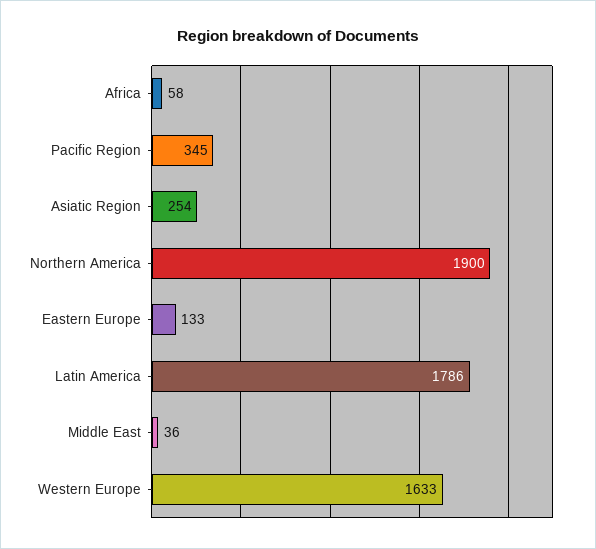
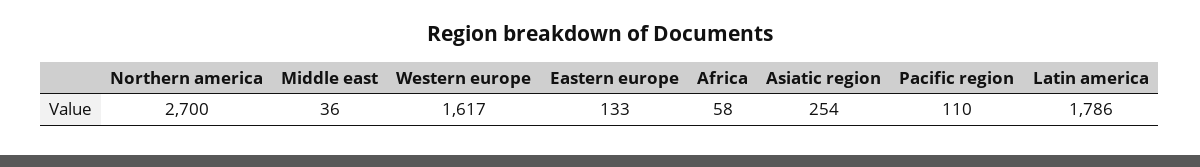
Pacific Region: 345 -> 110
Northern America: 1900 -> 2700
Western Europe: 1633 -> 1617

